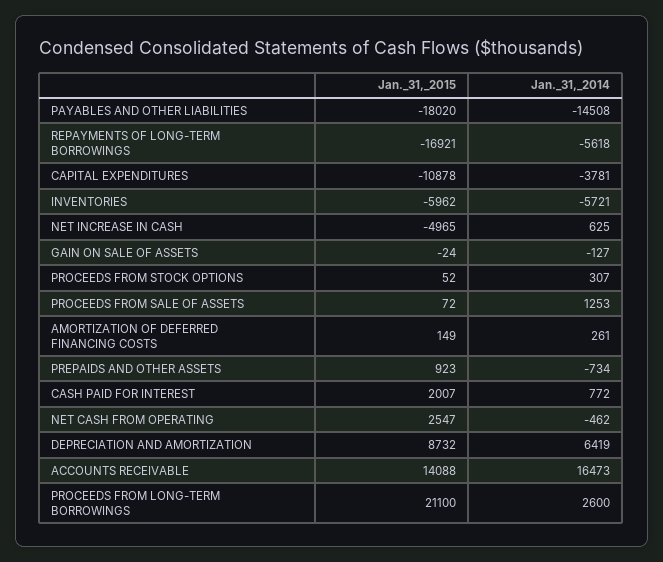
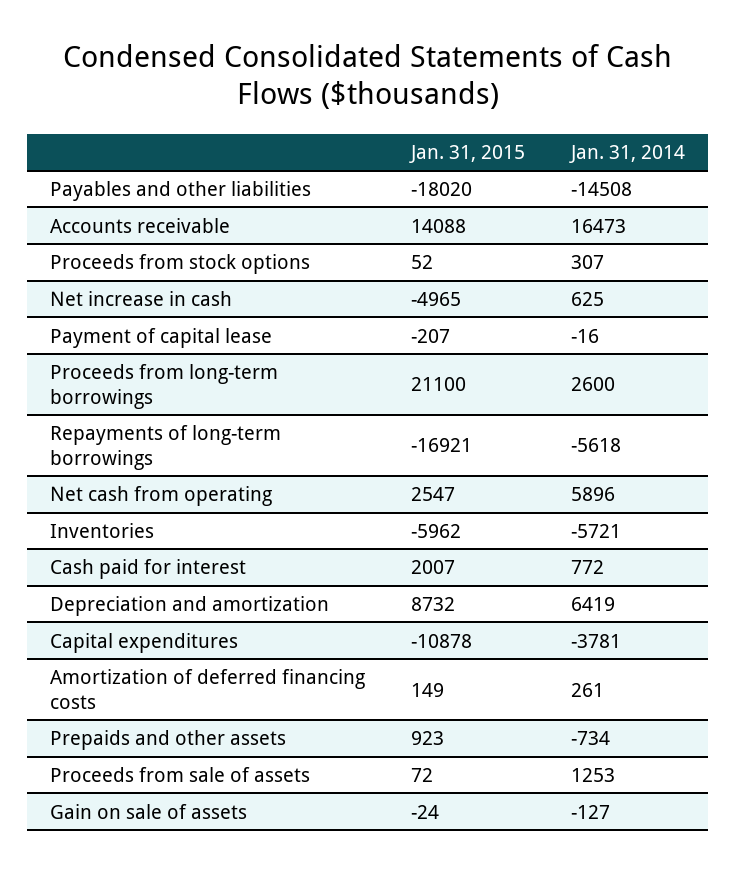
Jan._31,_2014, NET CASH FROM OPERATING: -462 -> 5896
Jan._31,_2015, Payment of capital lease: none -> -207
Jan._31,_2014, Payment of capital lease: none -> -16

